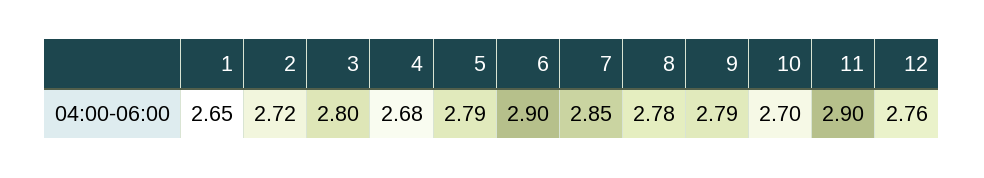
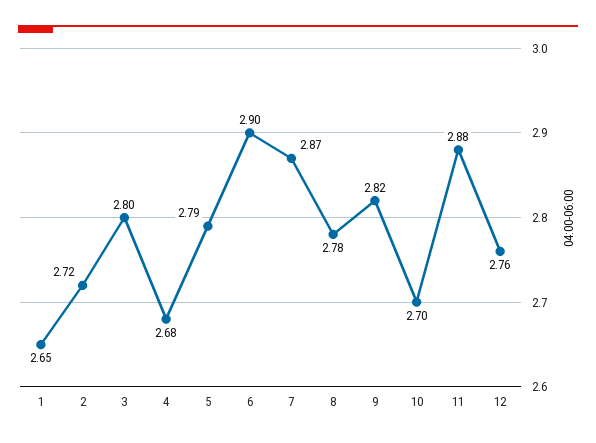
7: 2.85 -> 2.87
9: 2.79 -> 2.82
11: 2.9 -> 2.88

